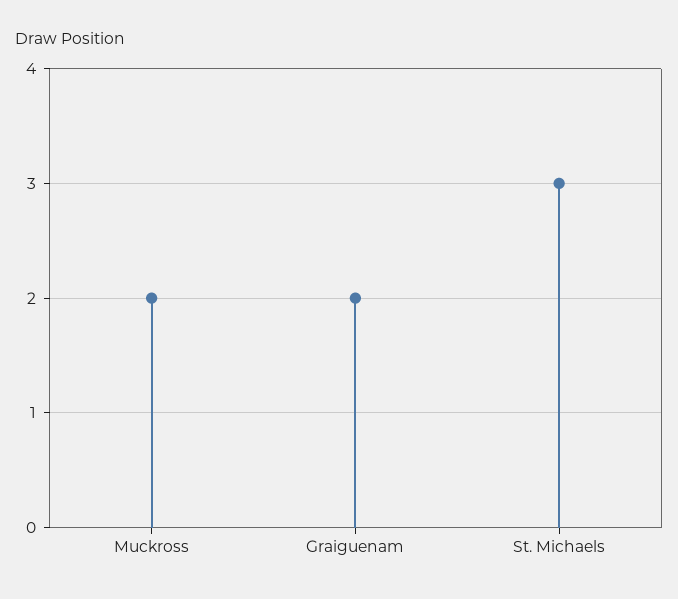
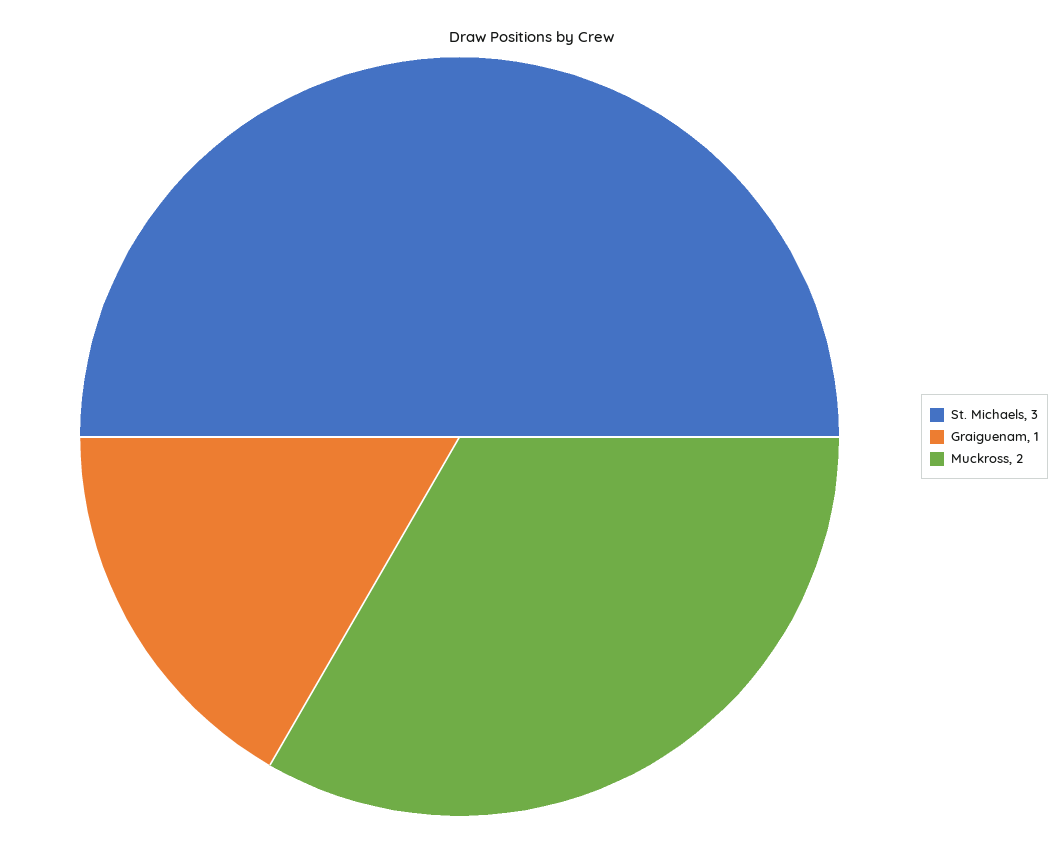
Graiguenam: 2 -> 1

